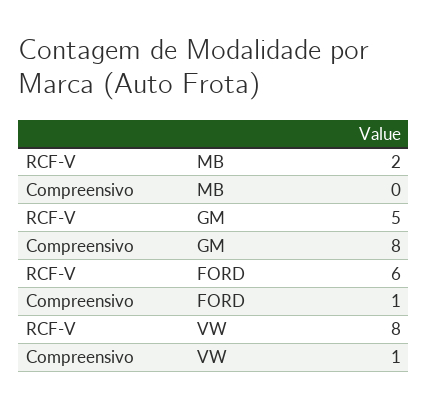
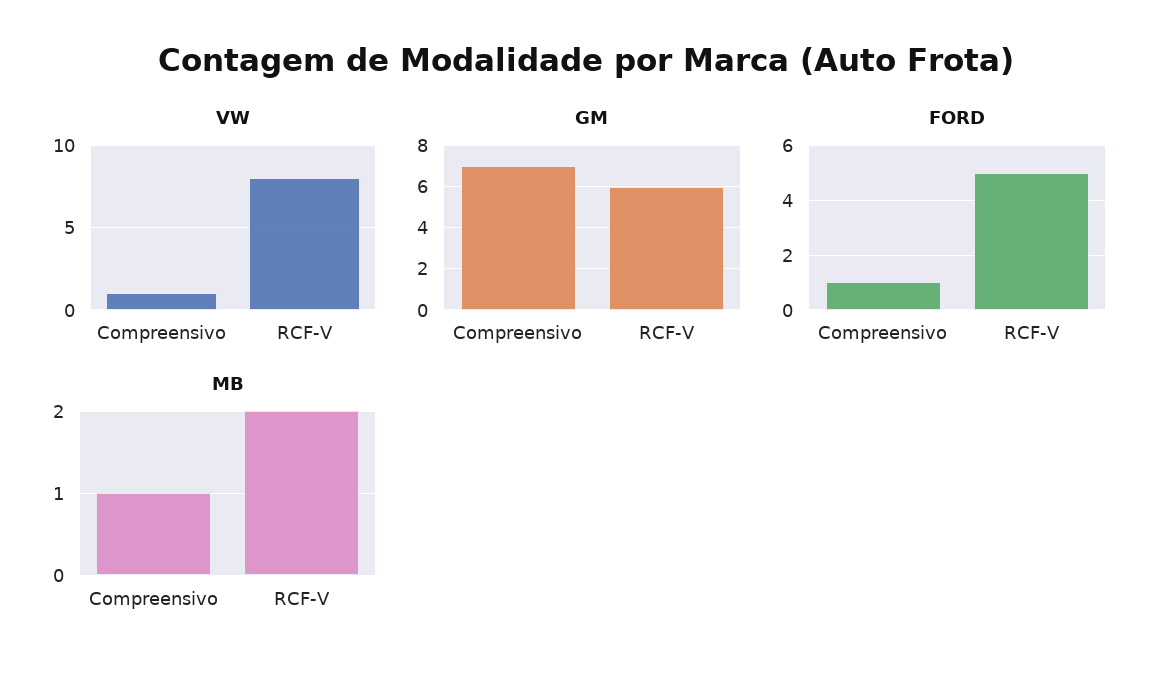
MB, Compreensivo: 0 -> 1
GM, RCF-V: 5 -> 6
GM, Compreensivo: 8 -> 7
FORD, RCF-V: 6 -> 5

